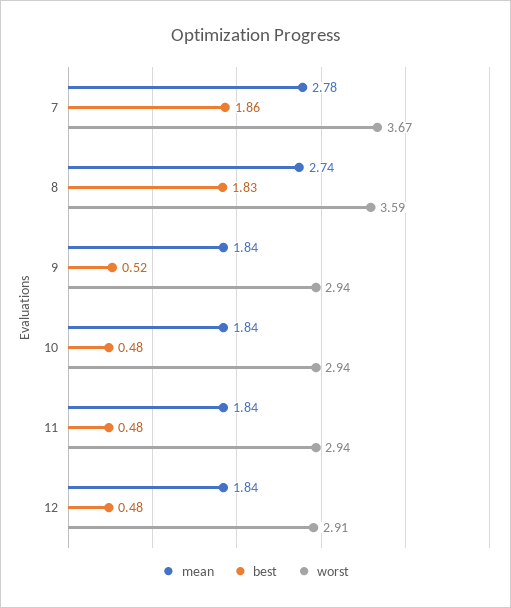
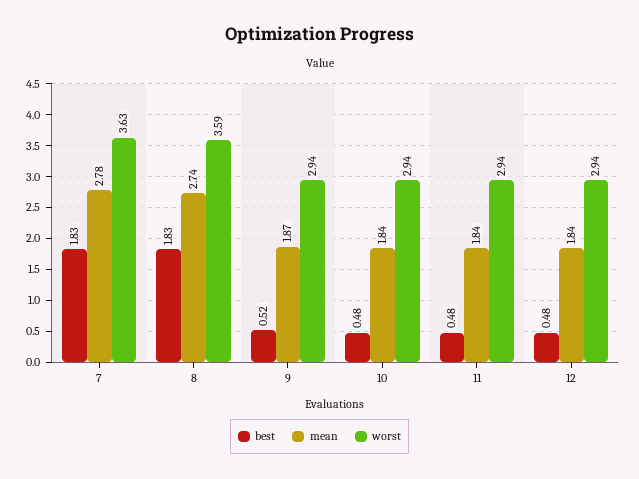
best, 7: 1.86 -> 1.83
worst, 7: 3.67 -> 3.63
mean, 9: 1.84 -> 1.87
worst, 12: 2.91 -> 2.94

